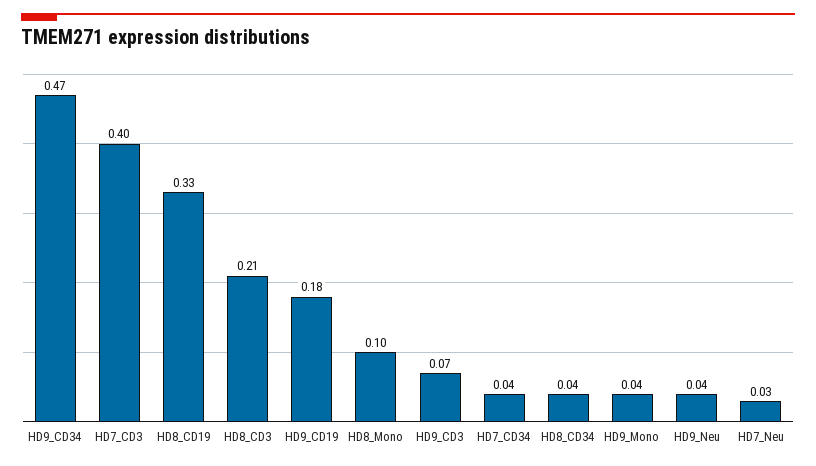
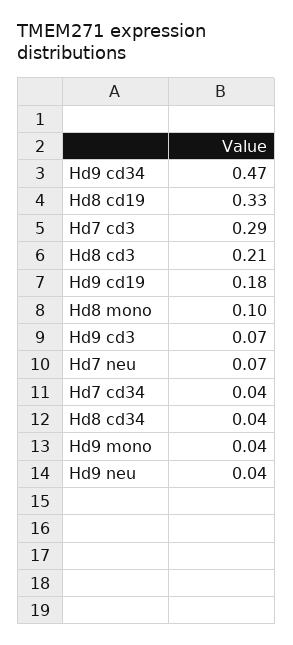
HD7_CD3: 0.4 -> 0.29
HD7_Neu: 0.03 -> 0.07

